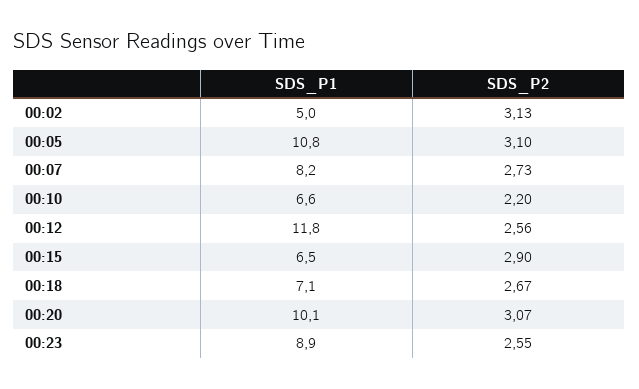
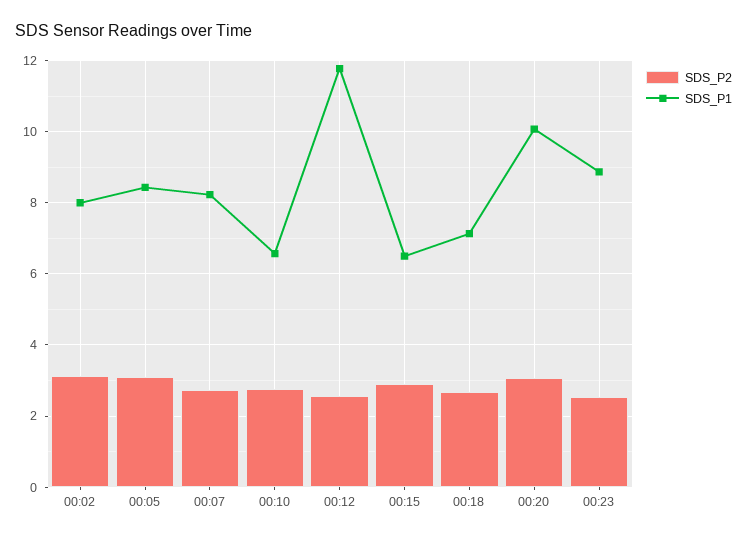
SDS_P1, 00:02: 5 -> 8
SDS_P1, 00:05: 10.8 -> 8.4
SDS_P2, 00:10: 2.2 -> 2.8

